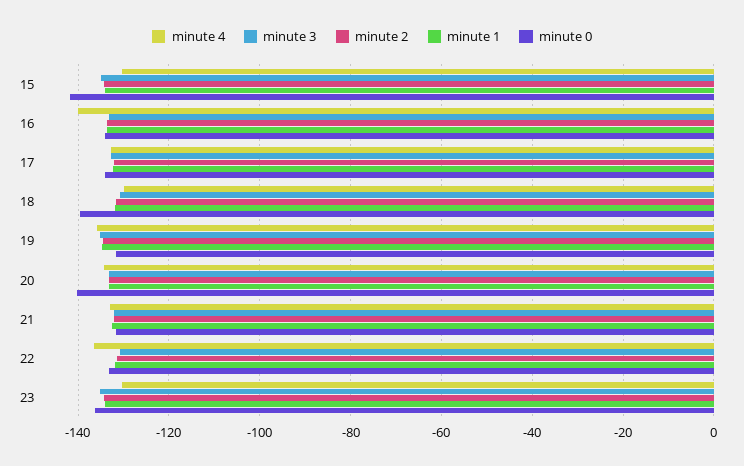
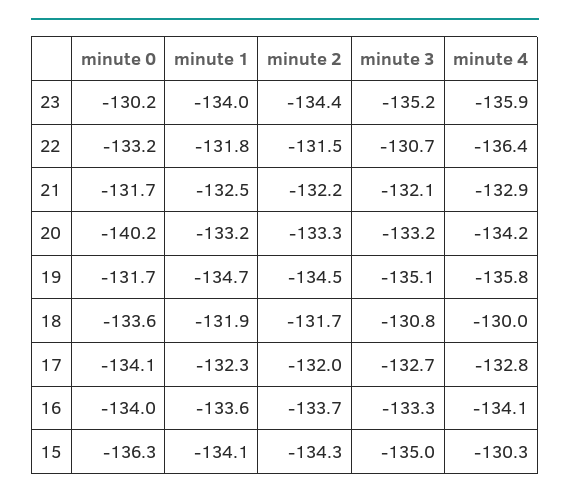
minute 0, 15: -142 -> -136.3
minute 4, 16: -140 -> -134.1
minute 0, 18: -140 -> -133.6
minute 4, 23: -130 -> -135.9
minute 0, 23: -136 -> -130.2

